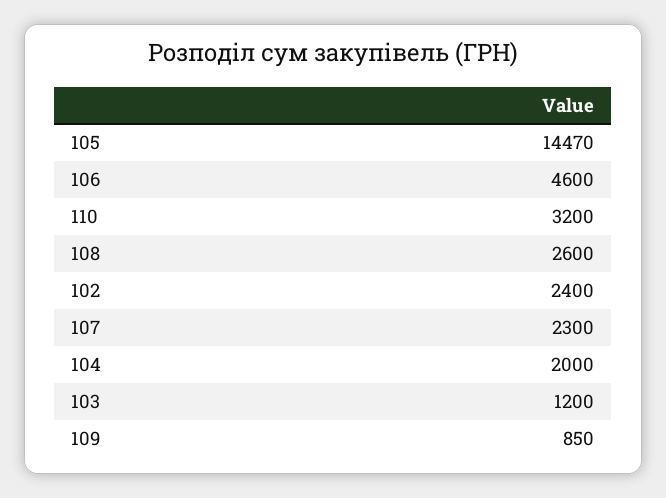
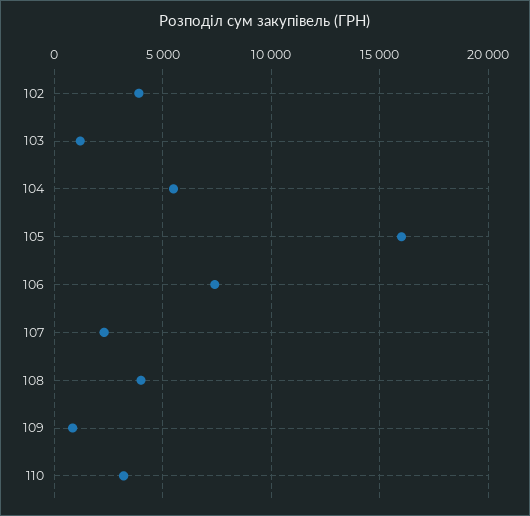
105: 14470 -> 16000
106: 4600 -> 7500
108: 2600 -> 4000
102: 2400 -> 4000
104: 2000 -> 5500

